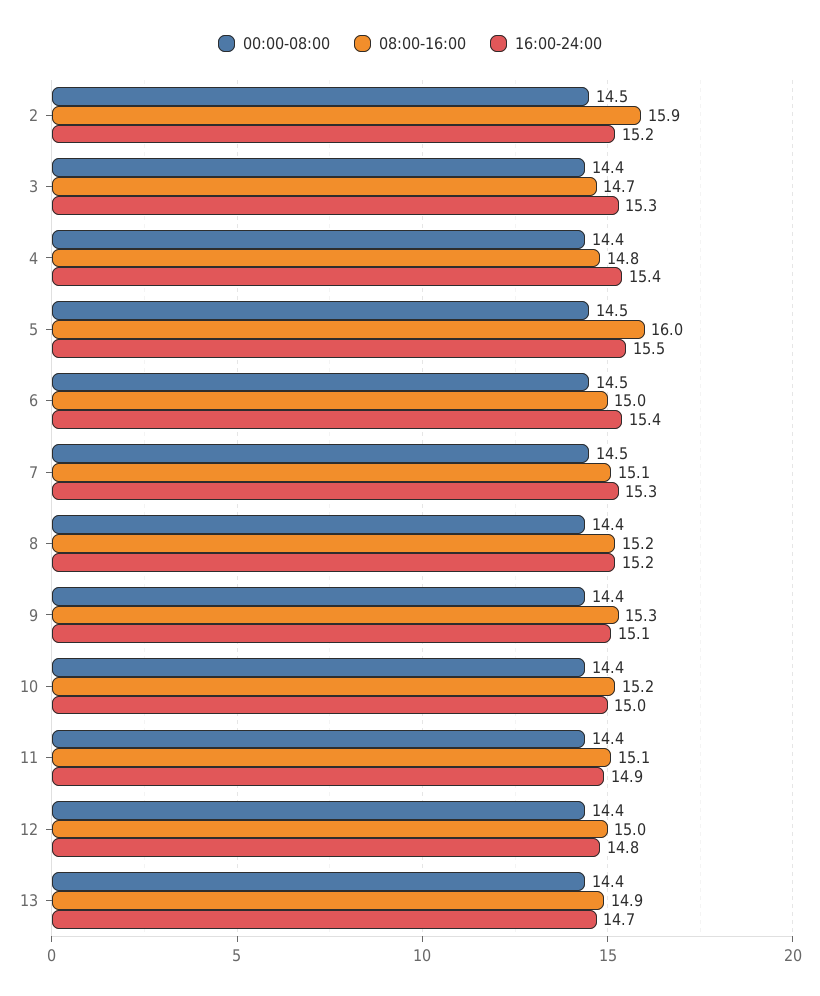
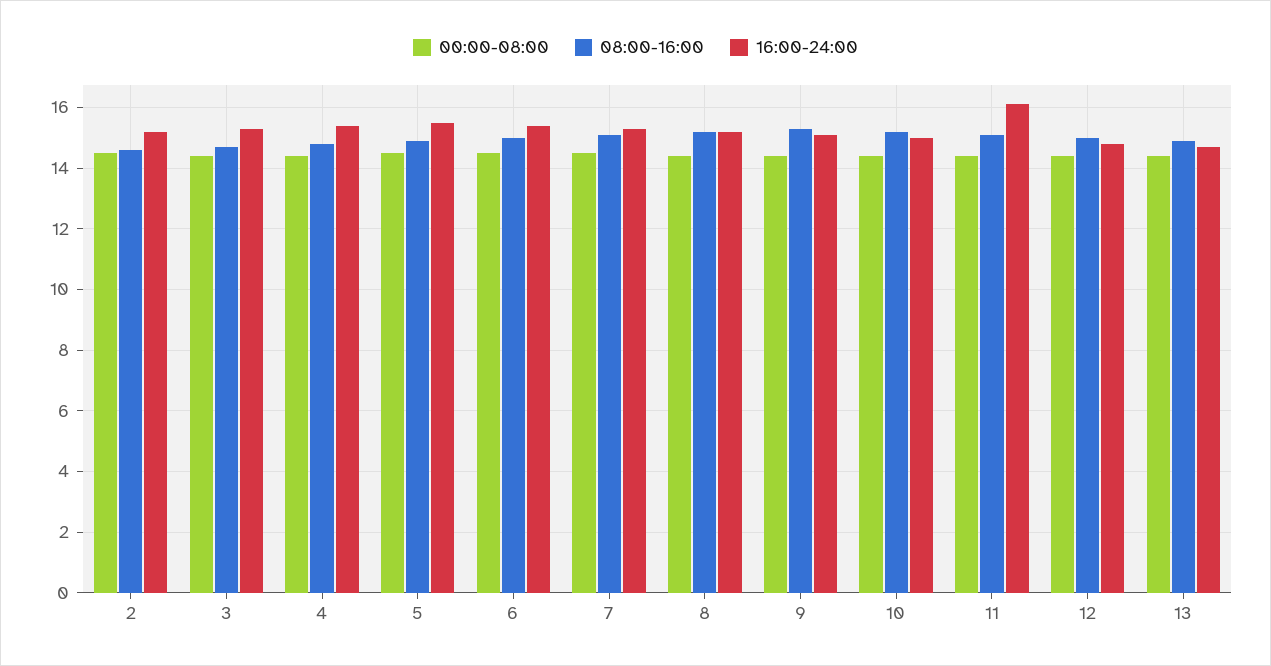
08:00-16:00, 2: 15.9 -> 14.5
08:00-16:00, 5: 16 -> 15
16:00-24:00, 11: 14.9 -> 16

